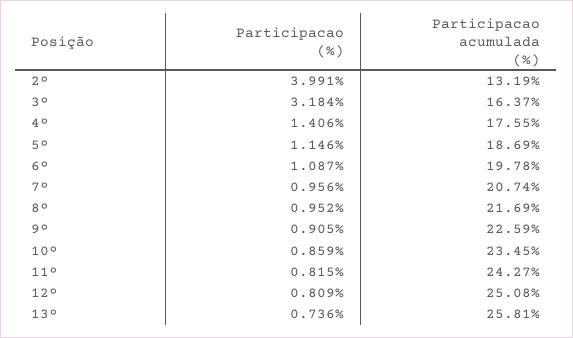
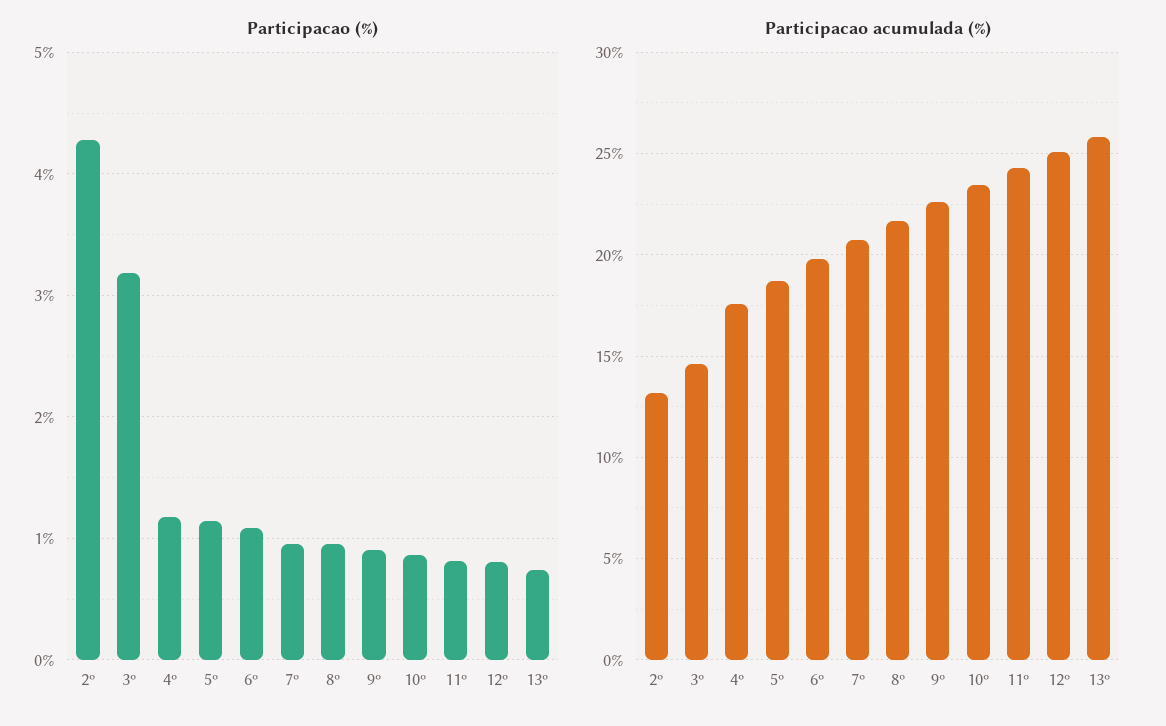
Participacao (%), 2º: 3.991 -> 4.3
Participacao acumulada (%), 3º: 16.37 -> 14.5
Participacao (%), 4º: 1.406 -> 1.2

